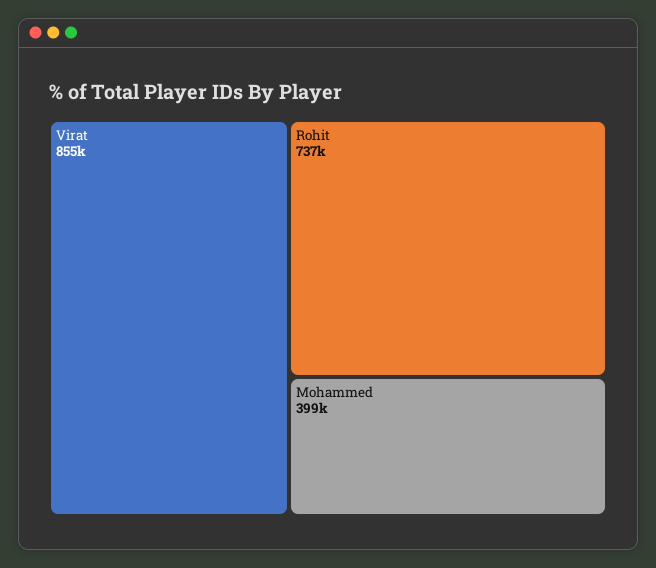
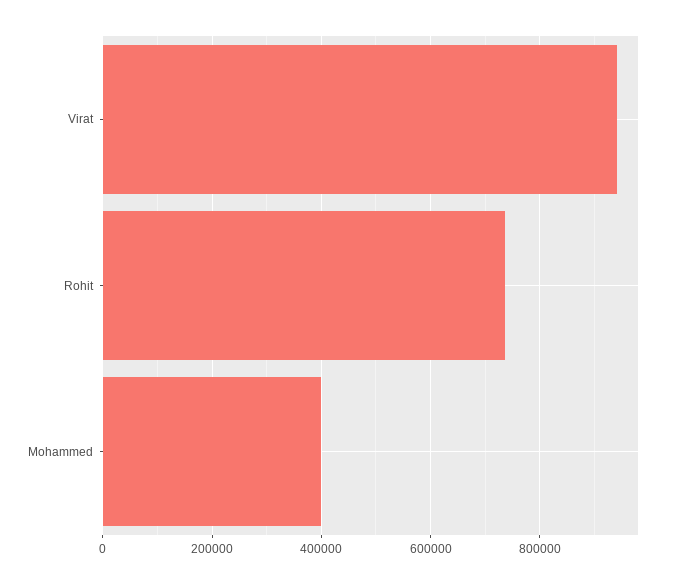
Virat: 855000 -> 940000

